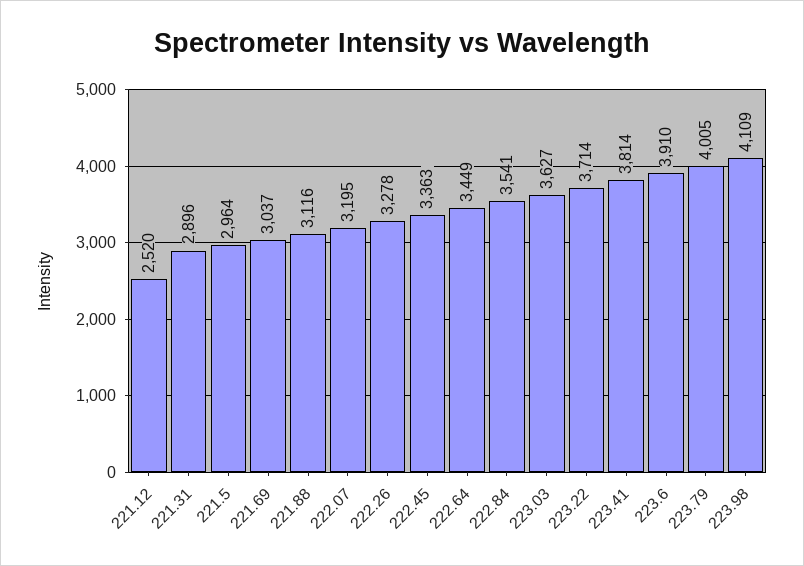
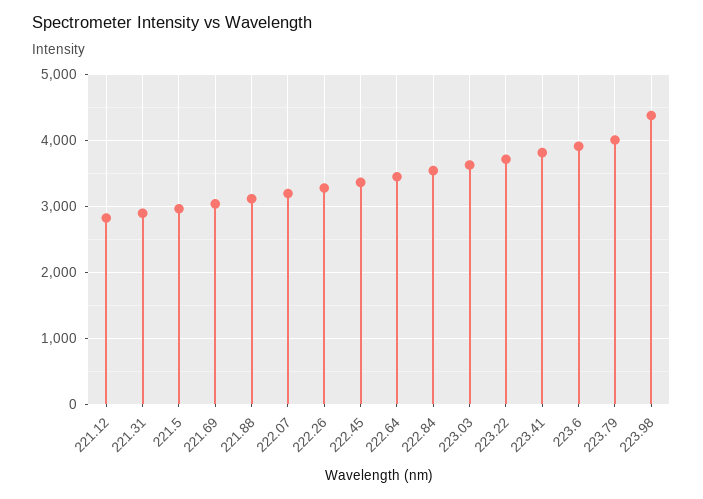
221.12: 2520 -> 2800
223.98: 4109 -> 4400

